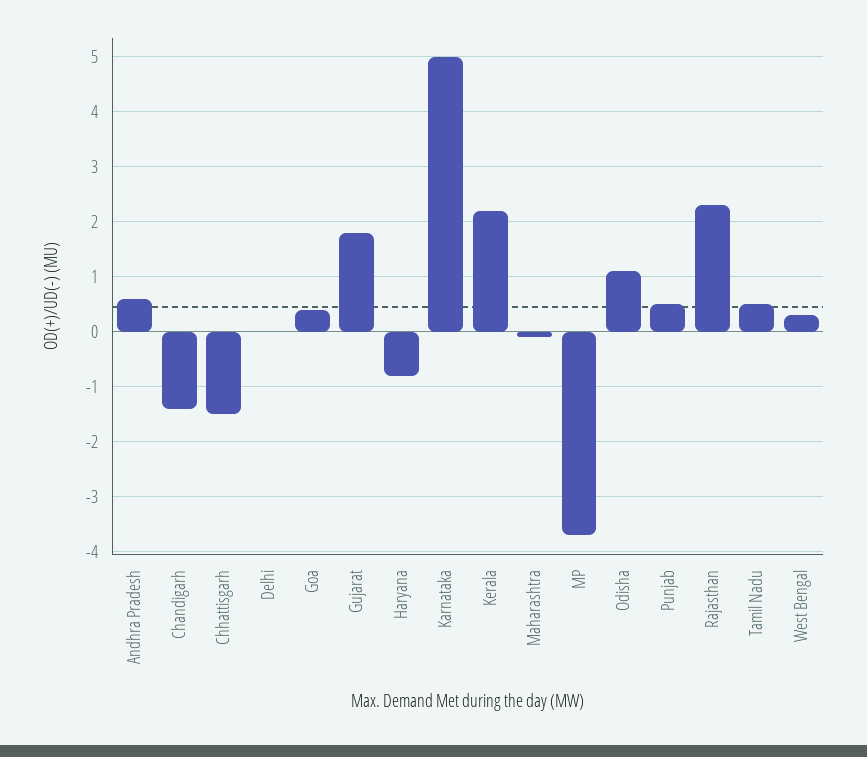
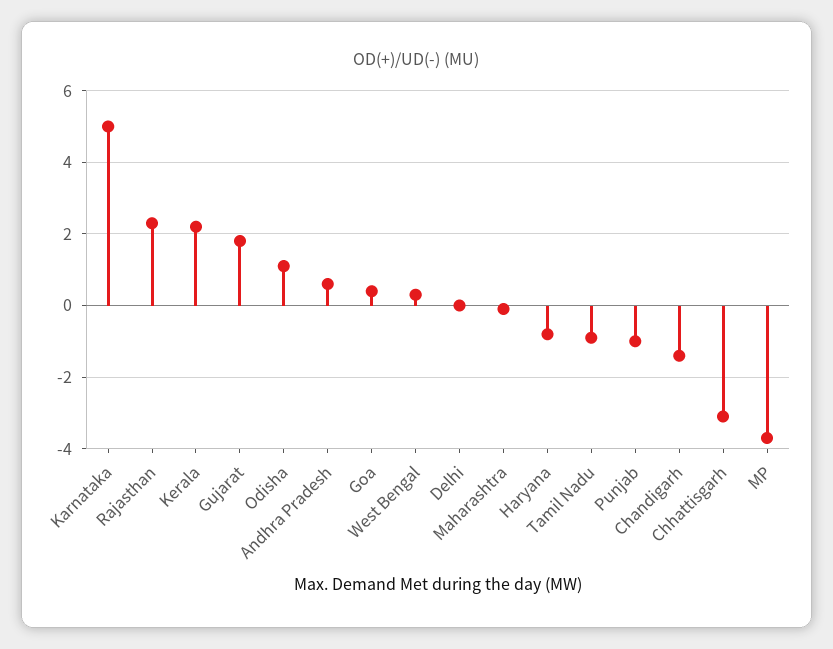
Chhattisgarh: -1.5 -> -3
Punjab: 0.5 -> -1
Tamil Nadu: 0.5 -> -1

